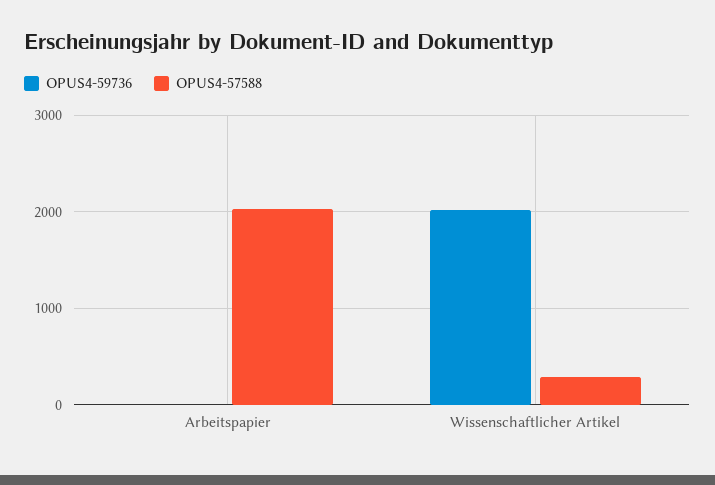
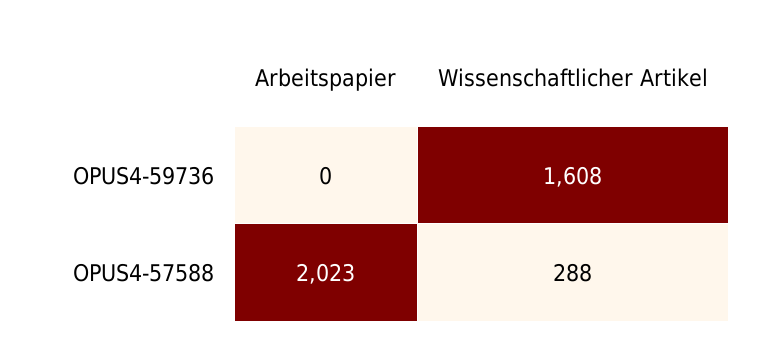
OPUS4-59736, Wissenschaftlicher Artikel: 2000 -> 1608

